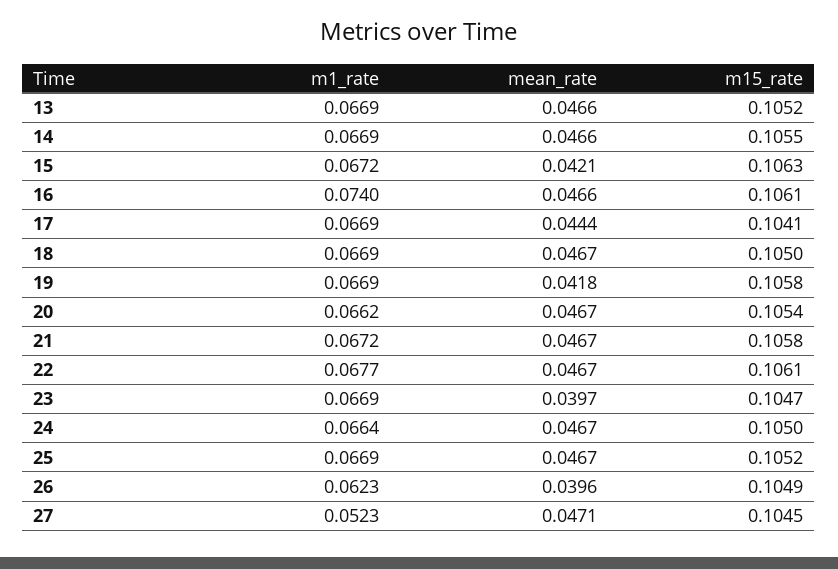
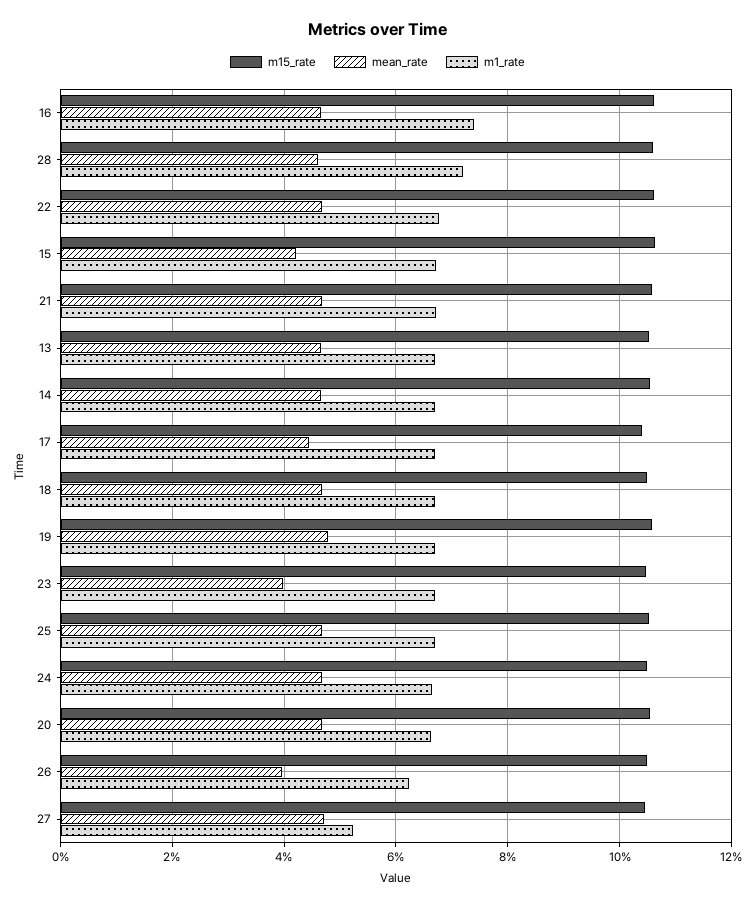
mean_rate, 19: 0.0418 -> 0.048
m15_rate, 28: none -> 0.106
mean_rate, 28: none -> 0.046
m1_rate, 28: none -> 0.072

